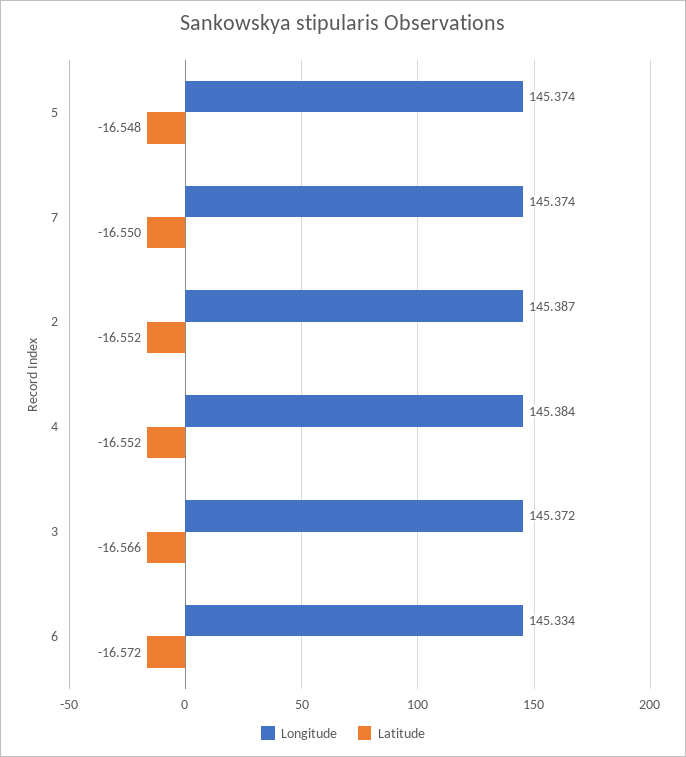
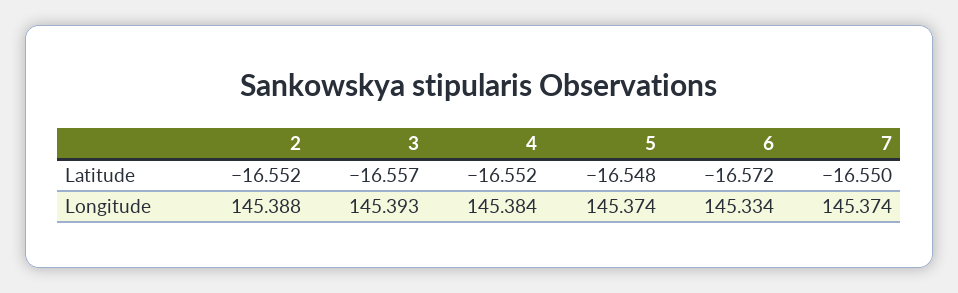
Longitude, 2: 145.387 -> 145.388
Longitude, 3: 145.372 -> 145.393
Latitude, 3: -16.566 -> -16.557

